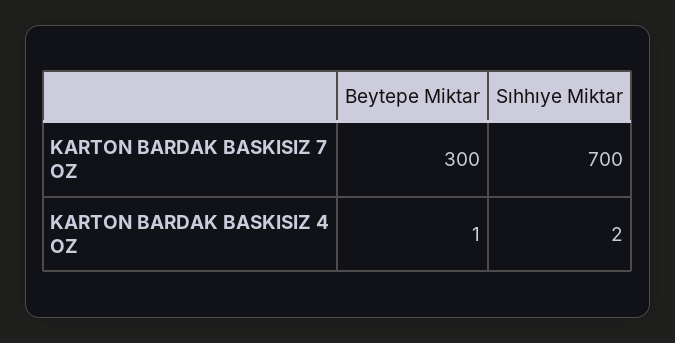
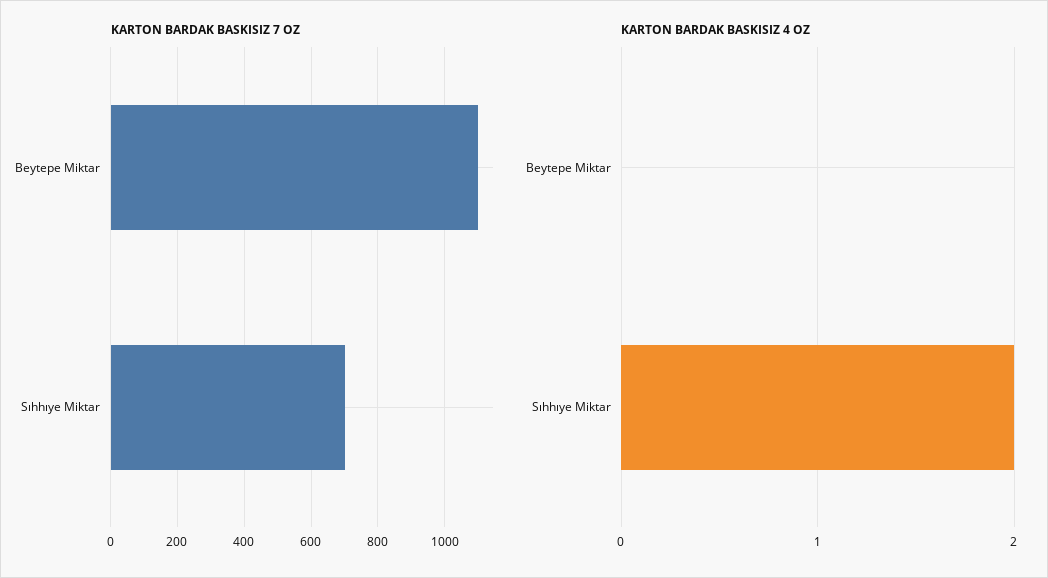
KARTON BARDAK BASKISIZ 7 OZ, Beytepe Miktar: 300 -> 1100
KARTON BARDAK BASKISIZ 4 OZ, Beytepe Miktar: 1 -> 0

